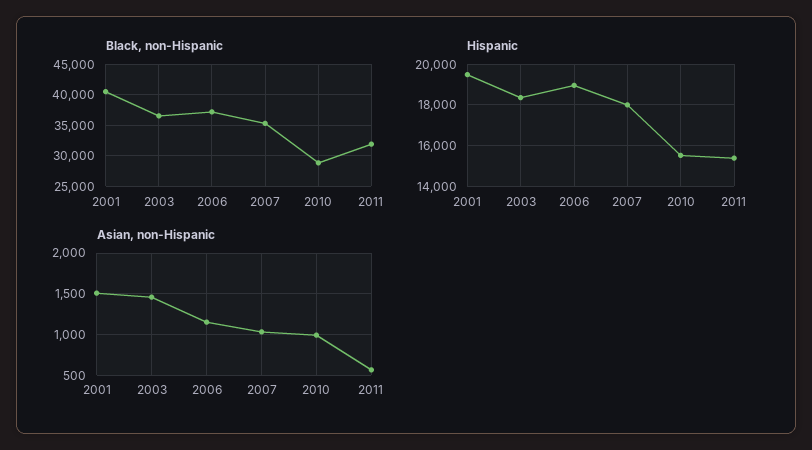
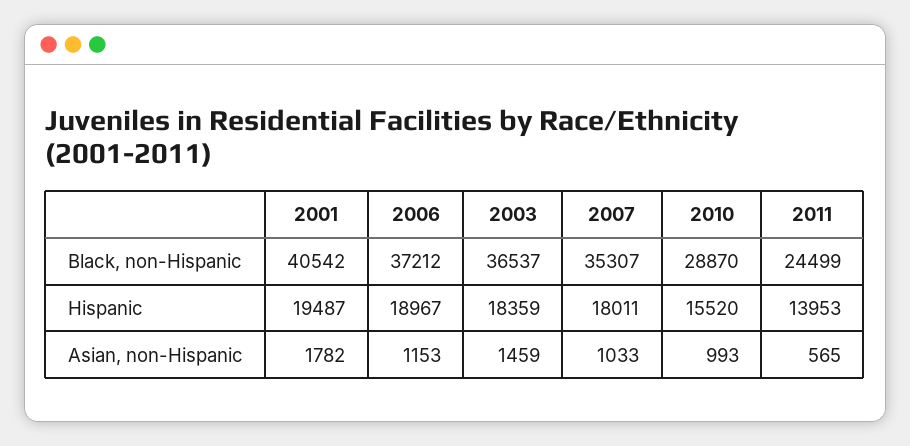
Black, non-Hispanic, 2011: 32000 -> 24499
Hispanic, 2011: 15500 -> 13953
Asian, non-Hispanic, 2001: 1500 -> 1782

